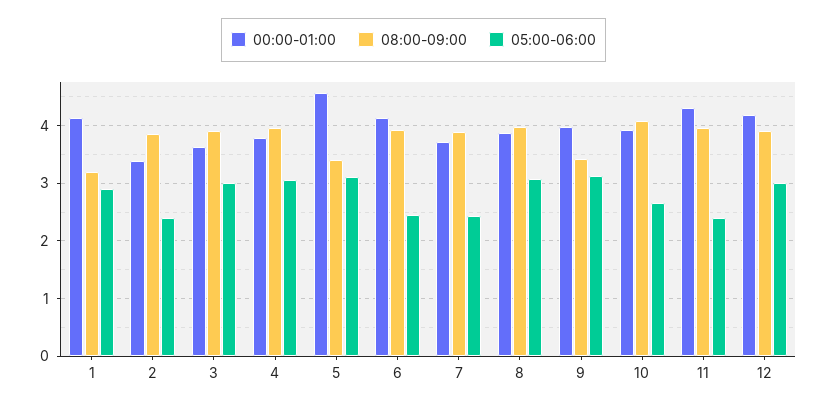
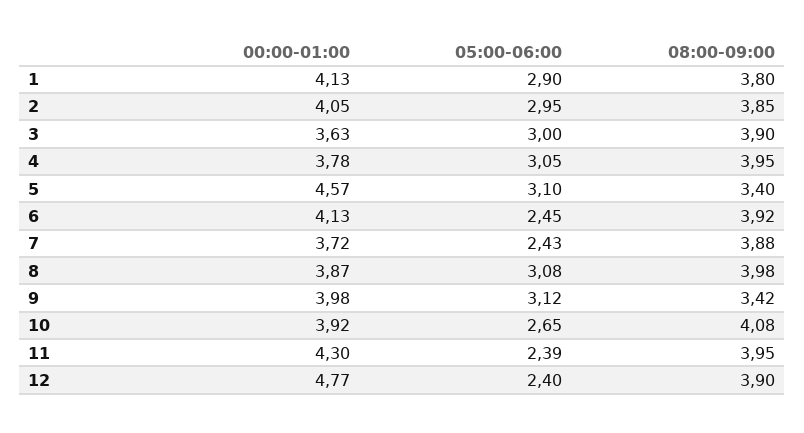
08:00-09:00, 1: 3.2 -> 3.8
00:00-01:00, 2: 3.4 -> 4.05
05:00-06:00, 2: 2.4 -> 2.95
00:00-01:00, 12: 4.2 -> 4.77
05:00-06:00, 12: 3 -> 2.4

